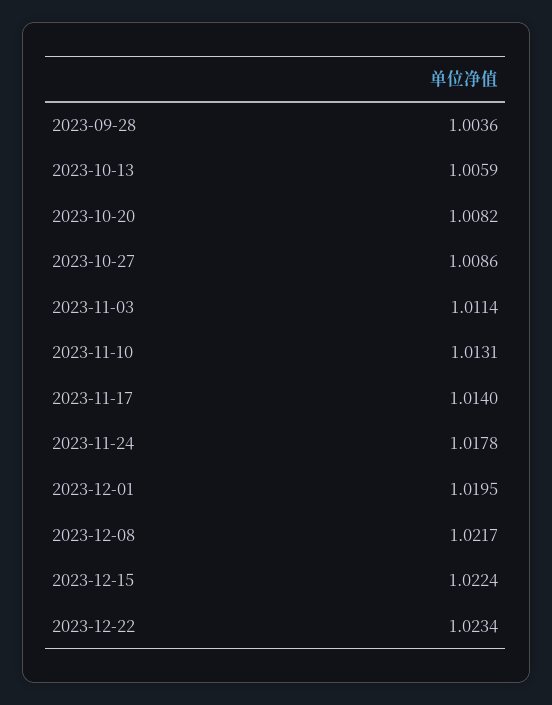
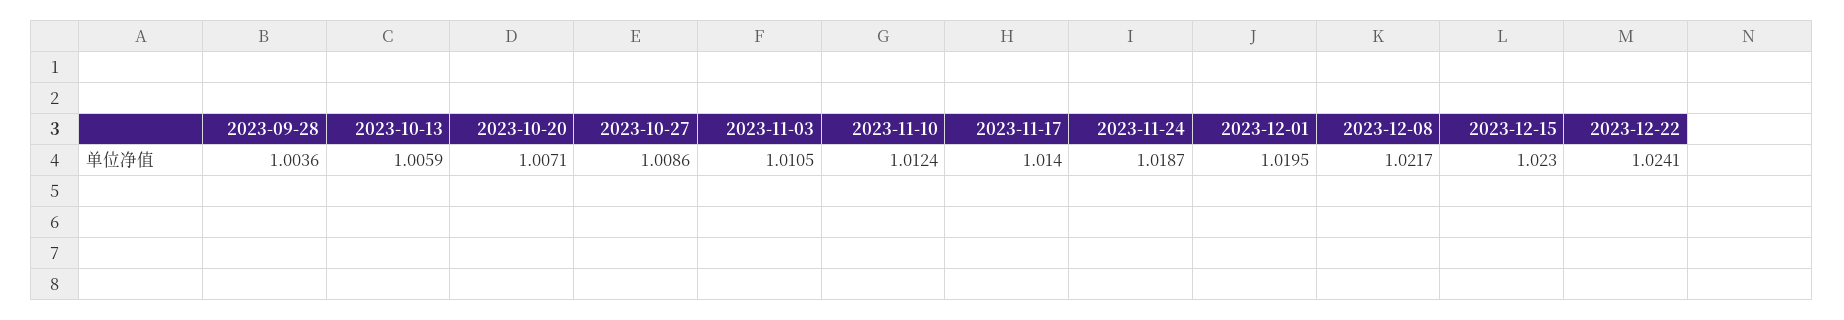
2023-10-20: 1.0082 -> 1.0071
2023-11-03: 1.0114 -> 1.0105
2023-11-10: 1.0131 -> 1.0124
2023-11-24: 1.0178 -> 1.0187
2023-12-15: 1.0224 -> 1.023
2023-12-22: 1.0234 -> 1.0241

